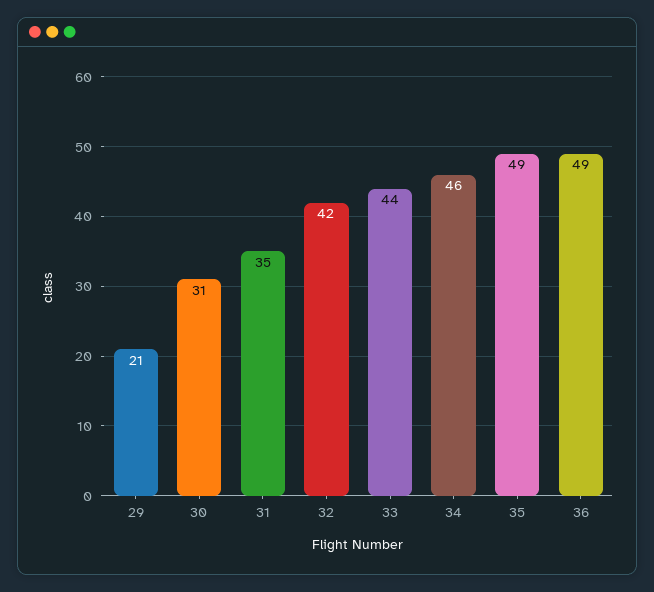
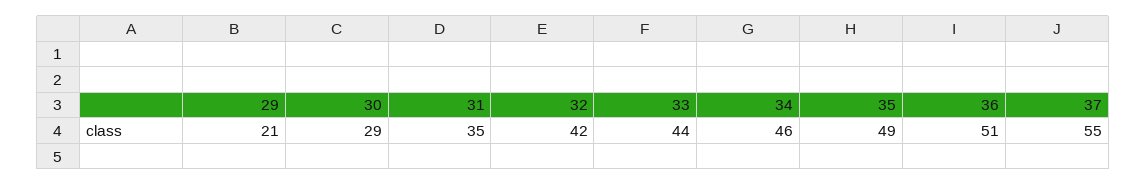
30: 31 -> 29
36: 49 -> 51
37: none -> 55

